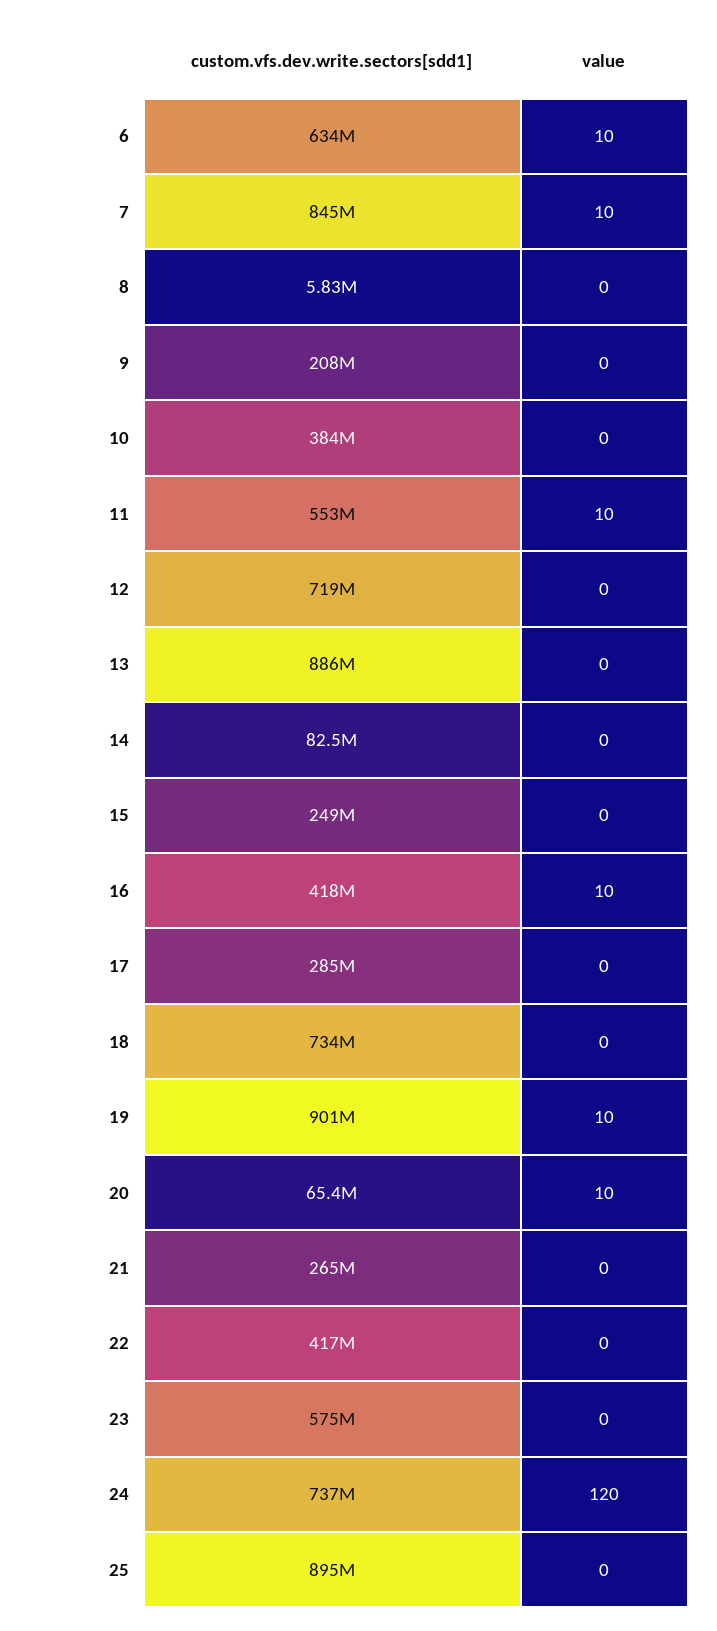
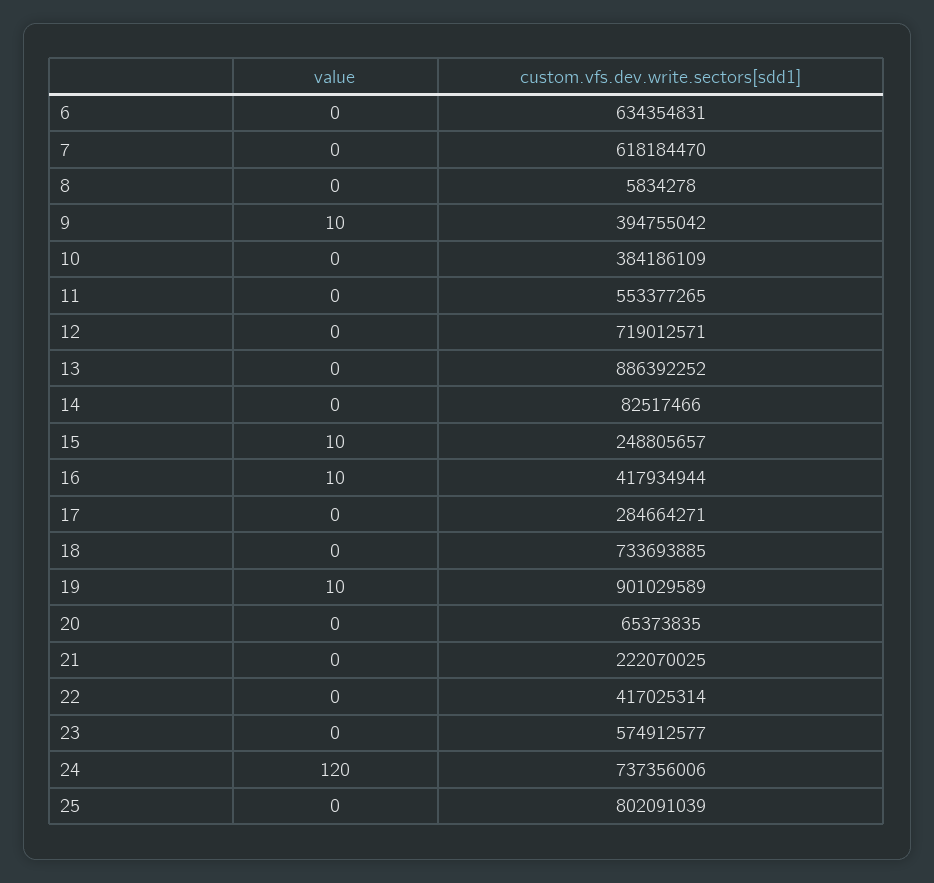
value, 6: 10 -> 0
custom.vfs.dev.write.sectors[sdd1], 7: 845000000 -> 618184470
value, 7: 10 -> 0
custom.vfs.dev.write.sectors[sdd1], 9: 208000000 -> 394755042
value, 9: 0 -> 10
value, 11: 10 -> 0
value, 15: 0 -> 10
value, 20: 10 -> 0
custom.vfs.dev.write.sectors[sdd1], 21: 265000000 -> 222070025
custom.vfs.dev.write.sectors[sdd1], 25: 895000000 -> 802091039

